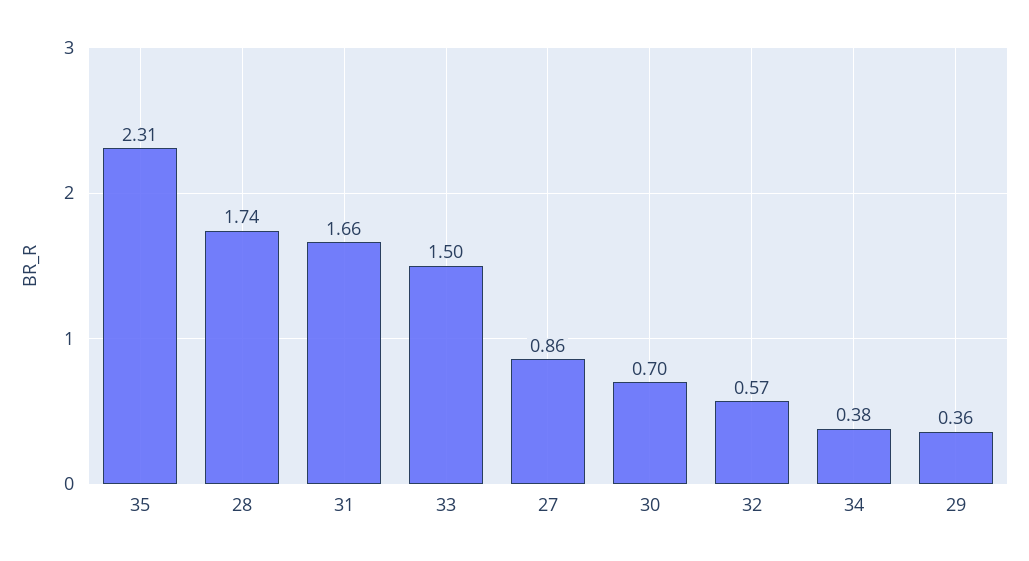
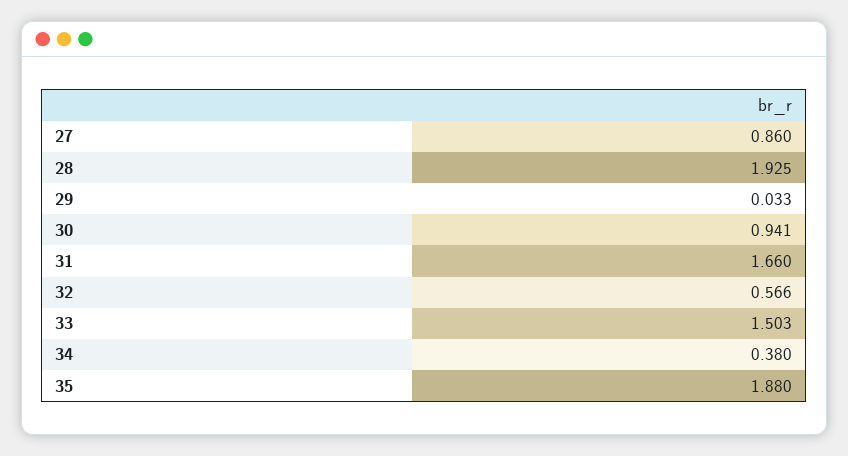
35: 2.31 -> 1.88
28: 1.74 -> 1.925
30: 0.7 -> 0.941
29: 0.36 -> 0.033

